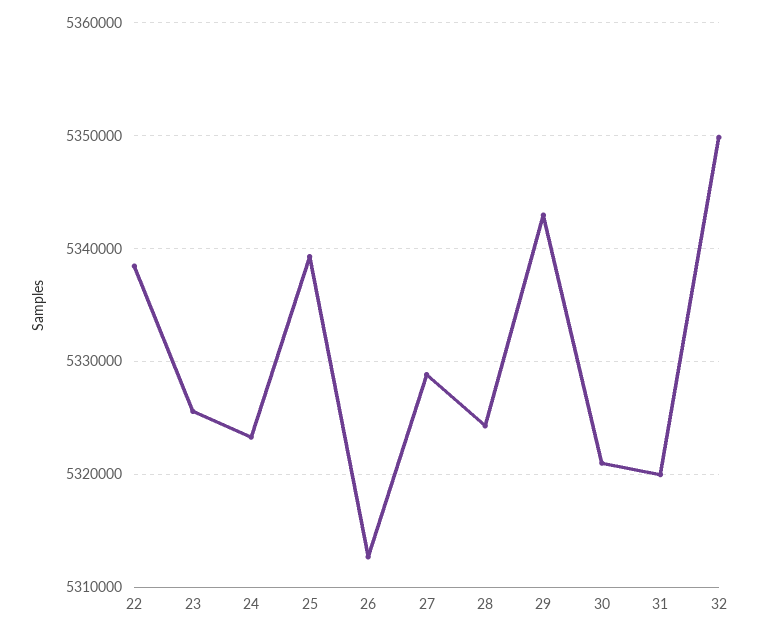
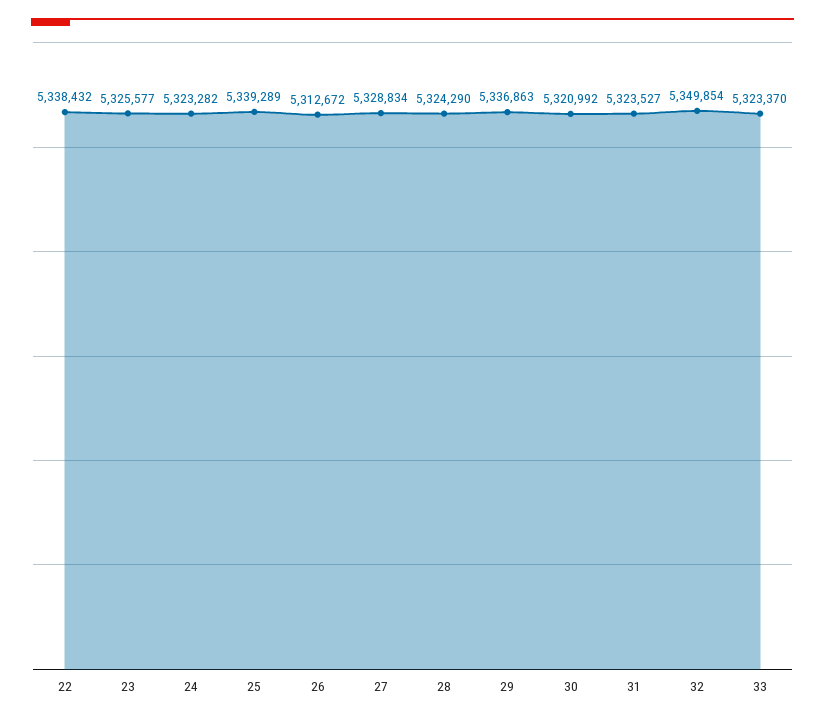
29: 5343000 -> 5336863
31: 5320000 -> 5323527
33: none -> 5323370

